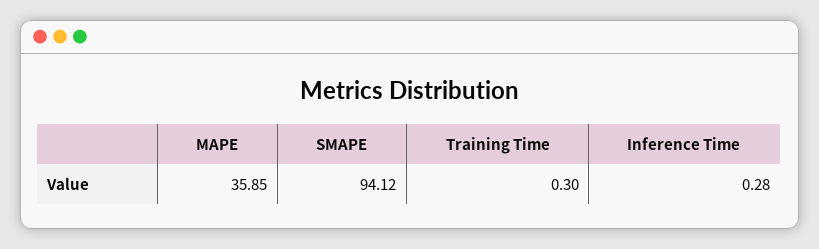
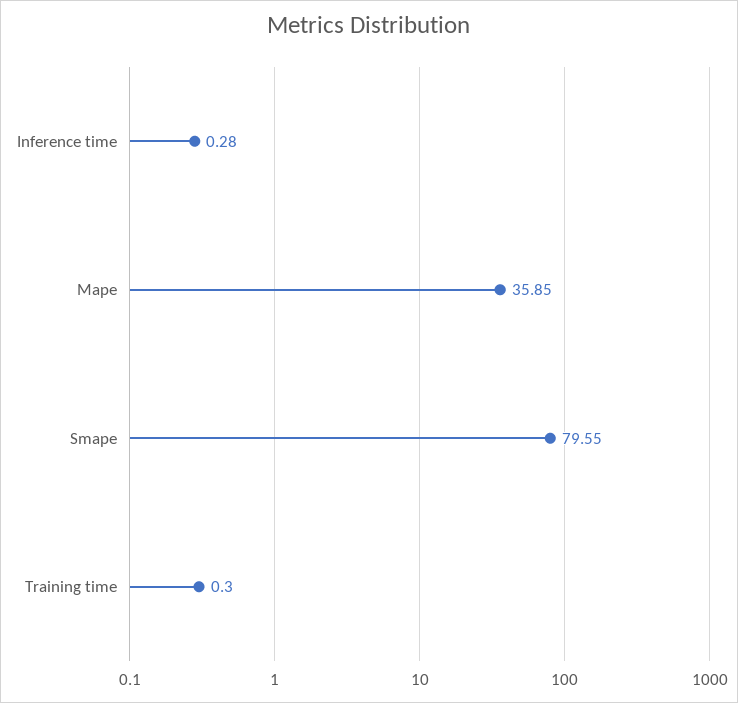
SMAPE: 94.12 -> 79.55

